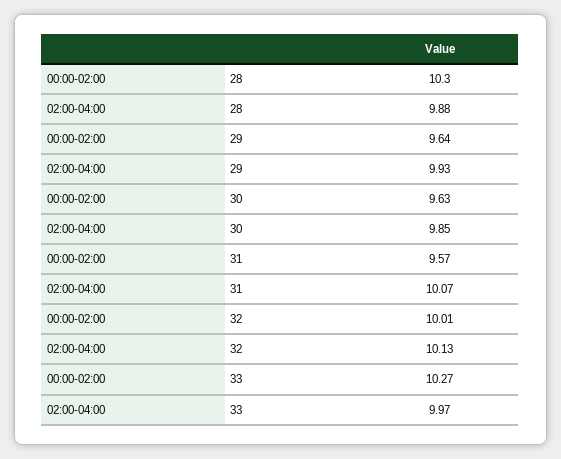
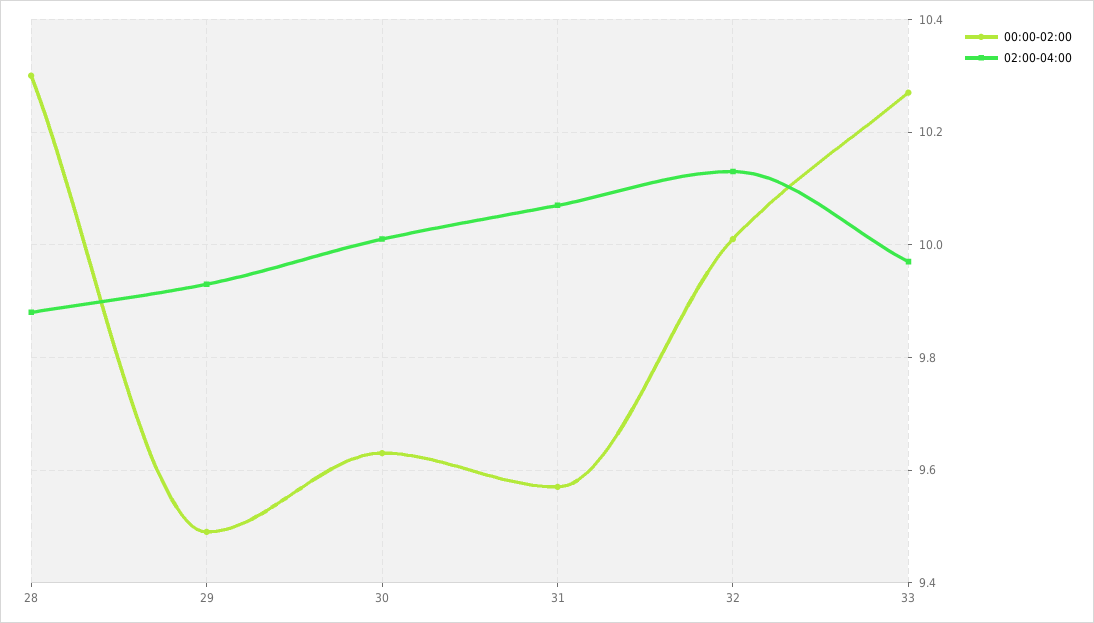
00:00-02:00, 29: 9.64 -> 9.5
02:00-04:00, 30: 9.85 -> 10

